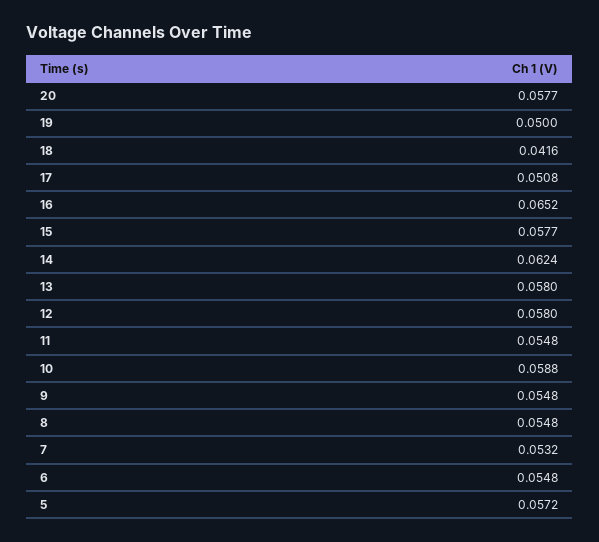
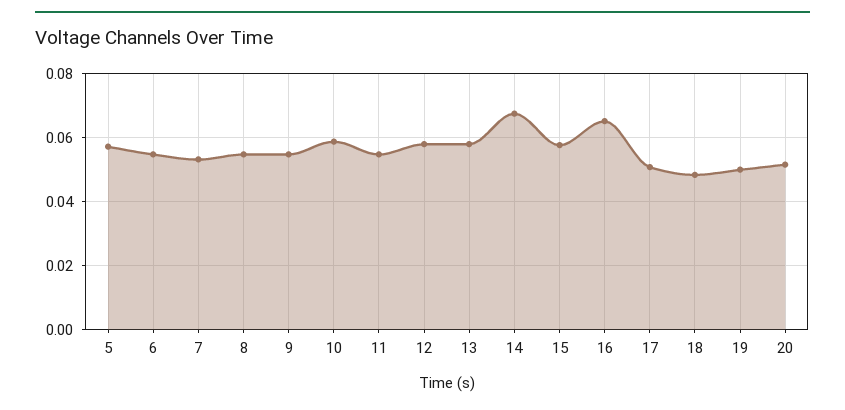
20: 0.0577 -> 0.052
18: 0.0416 -> 0.048
14: 0.0624 -> 0.068

